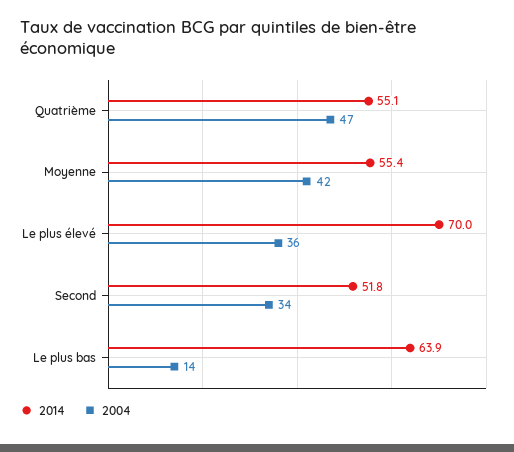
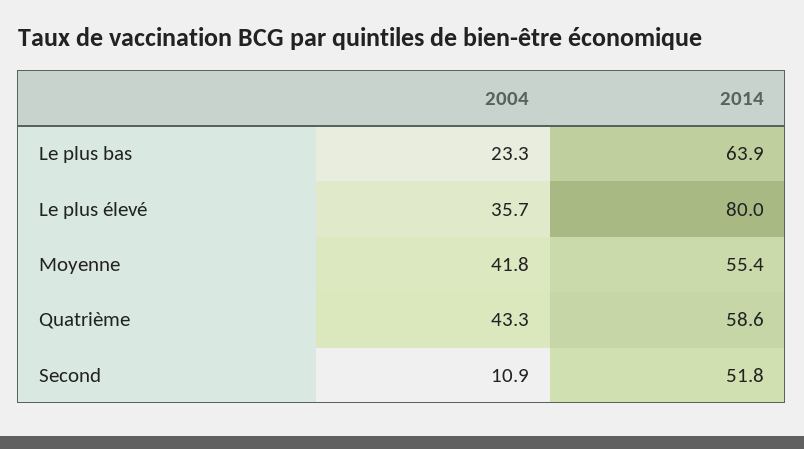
2014, Quatrième: 55.1 -> 58.6
2004, Quatrième: 47 -> 43.3
2014, Le plus élevé: 70 -> 80
2004, Second: 34 -> 10.9
2004, Le plus bas: 14 -> 23.3

